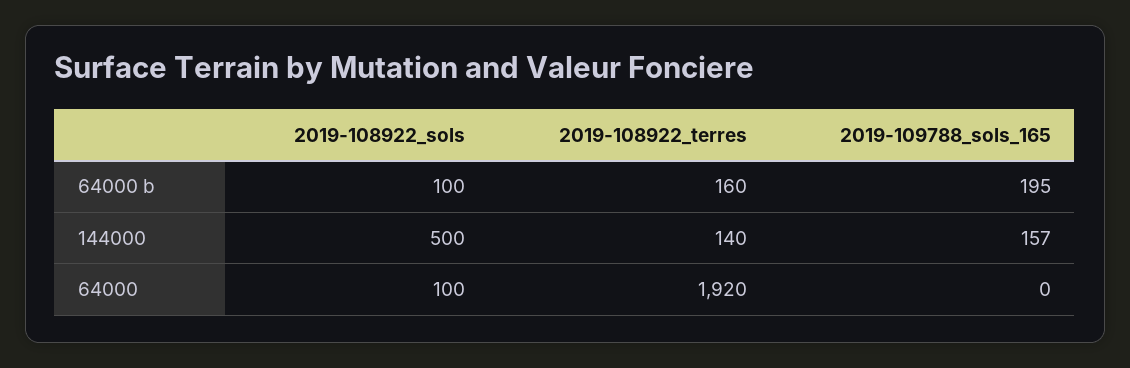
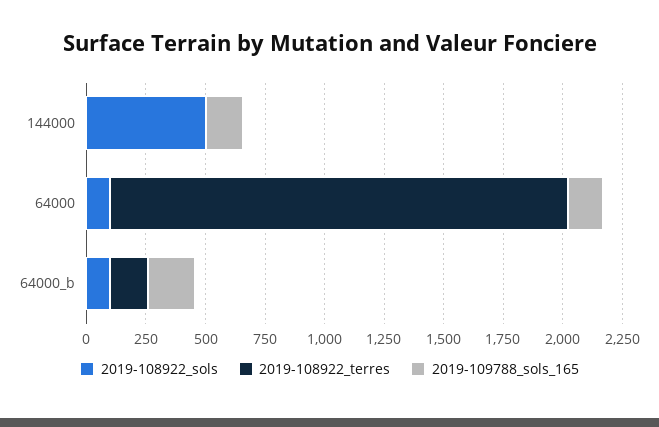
2019-108922_terres, 144000: 140 -> 0
2019-109788_sols_165, 64000: 0 -> 150

